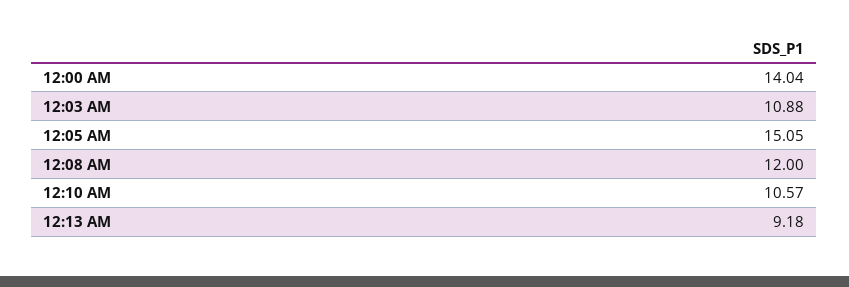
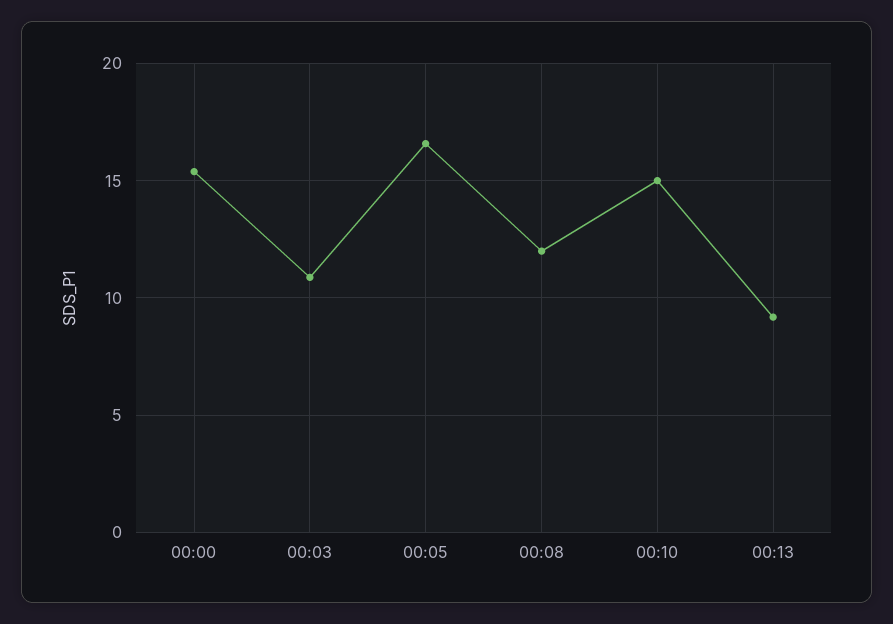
12:00 AM: 14.04 -> 15.5
12:05 AM: 15.05 -> 16.5
12:10 AM: 10.57 -> 15

